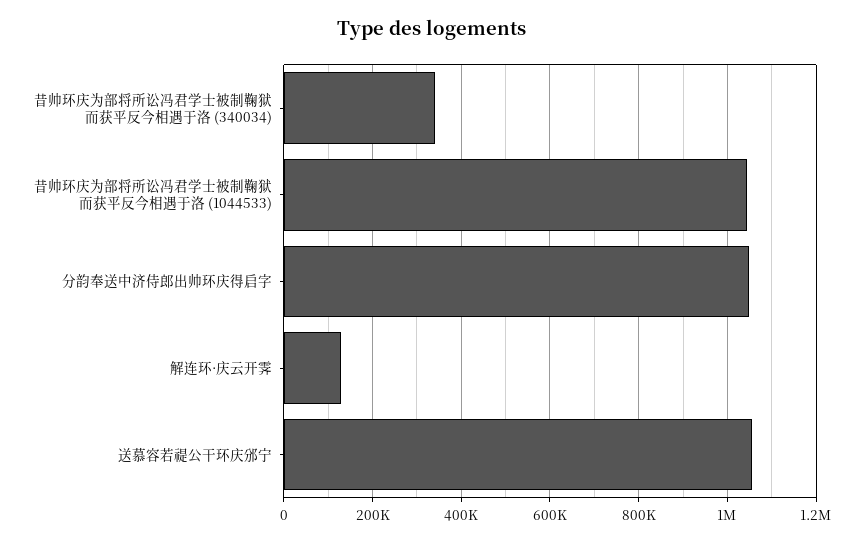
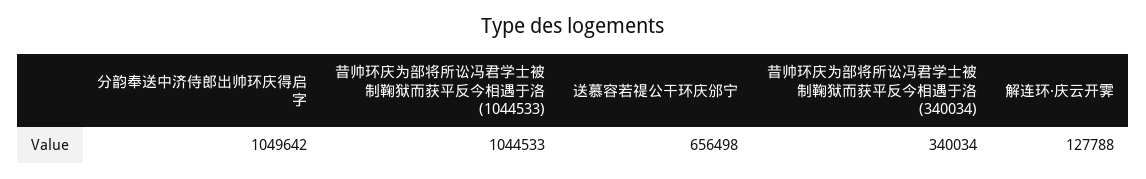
送慕容若禔公干环庆邠宁: 1060000 -> 656498

